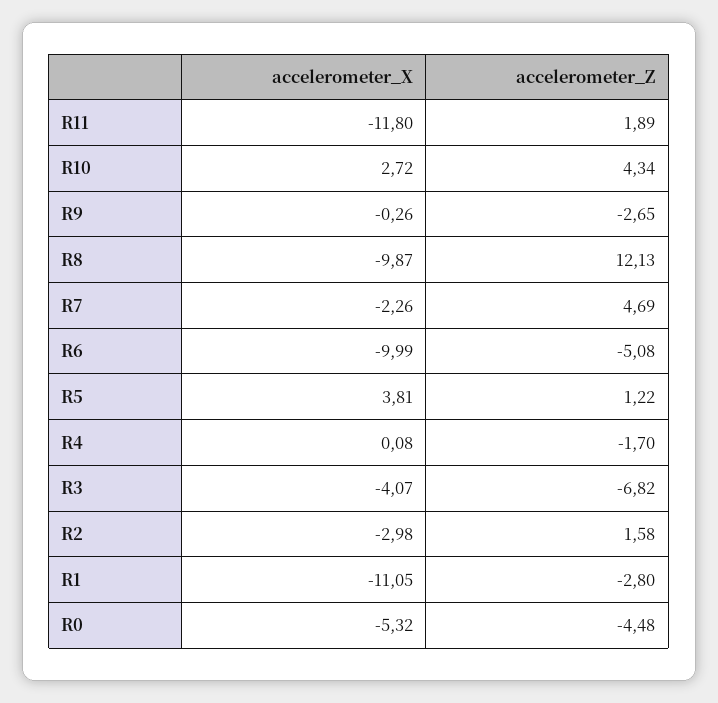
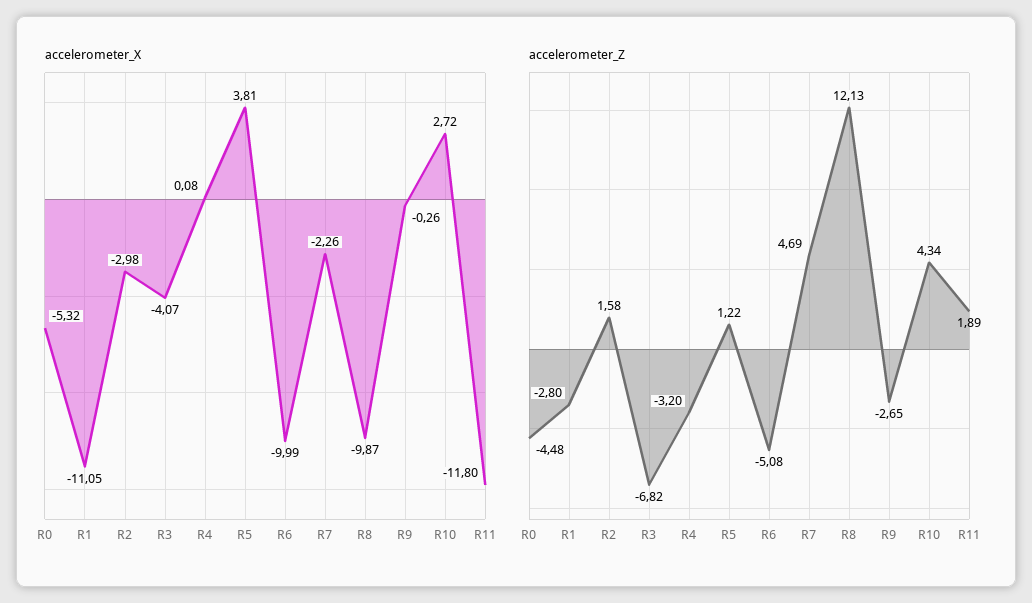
accelerometer_Z, R4: -1.7 -> -3.2

